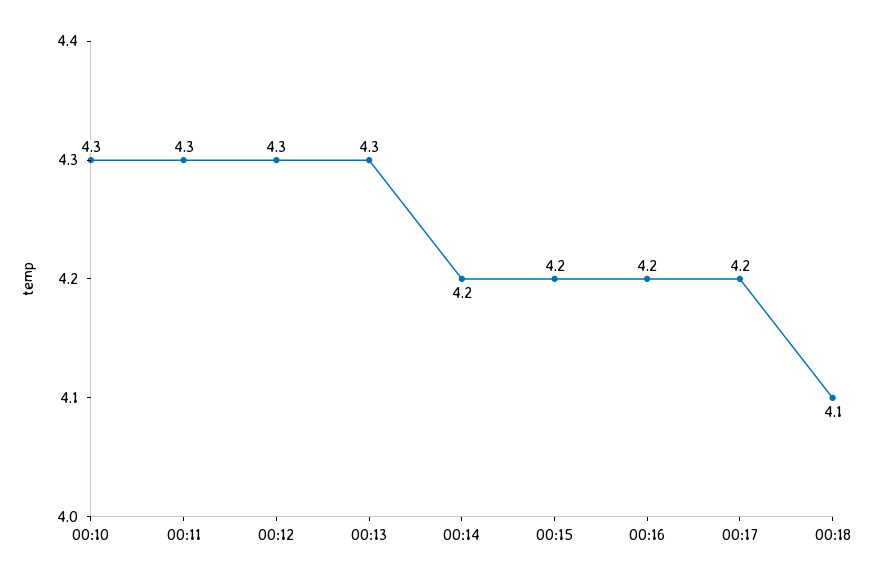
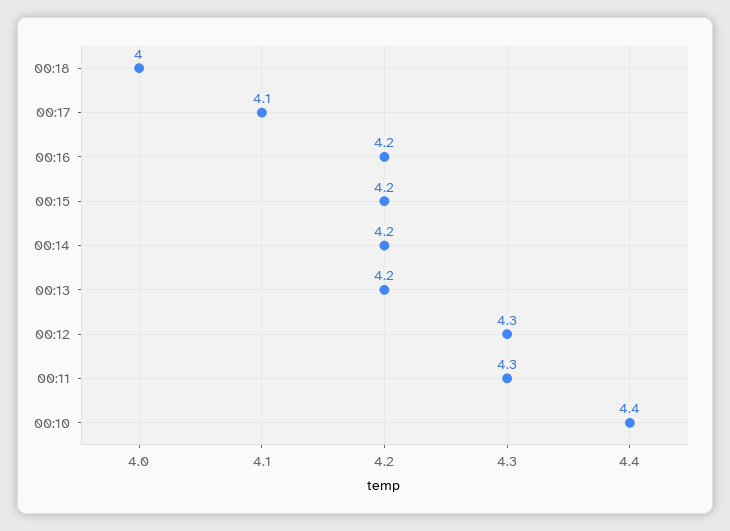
00:10: 4.3 -> 4.4
00:13: 4.3 -> 4.2
00:17: 4.2 -> 4.1
00:18: 4.1 -> 4

